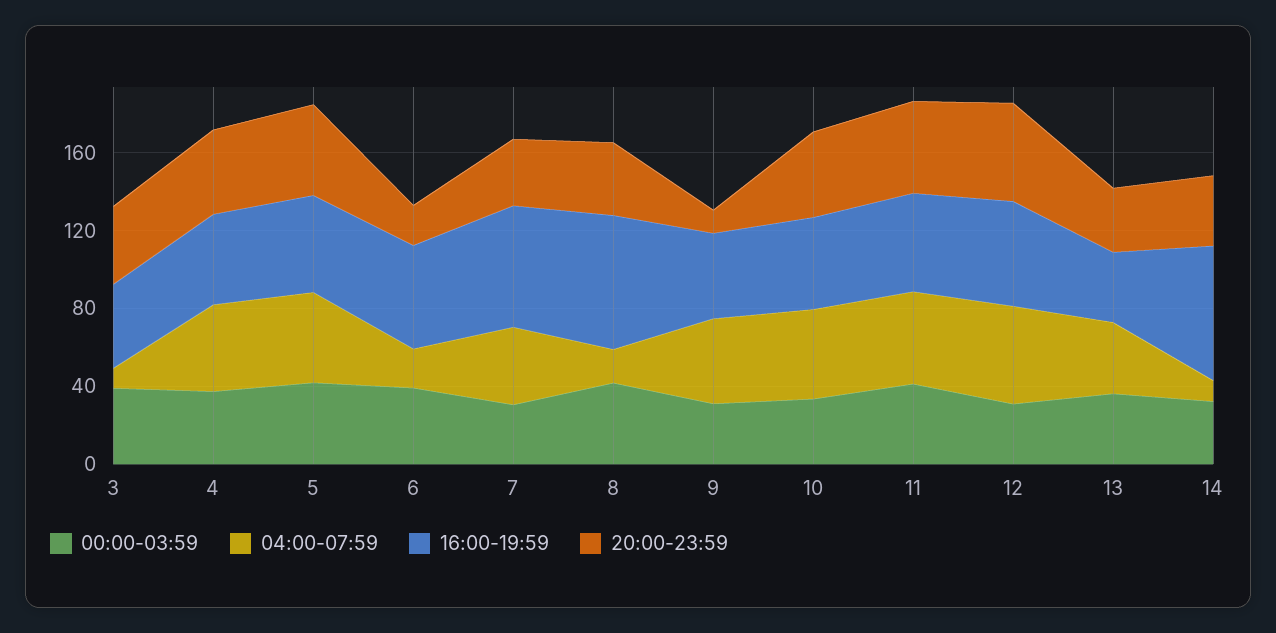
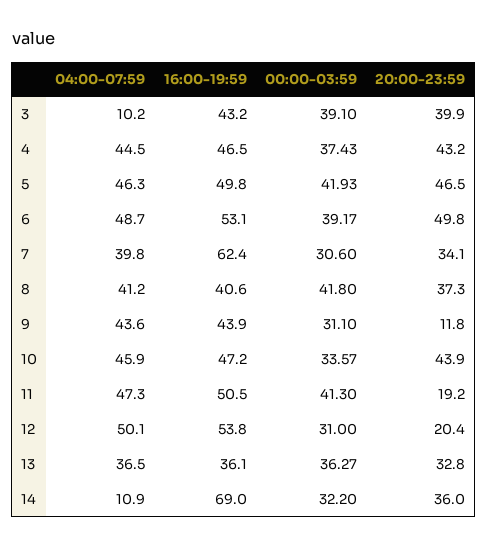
04:00-07:59, 6: 20 -> 48.7
20:00-23:59, 6: 20 -> 49.8
04:00-07:59, 8: 20 -> 41.2
16:00-19:59, 8: 70 -> 40.6
20:00-23:59, 11: 50 -> 19.2
20:00-23:59, 12: 50 -> 20.4

